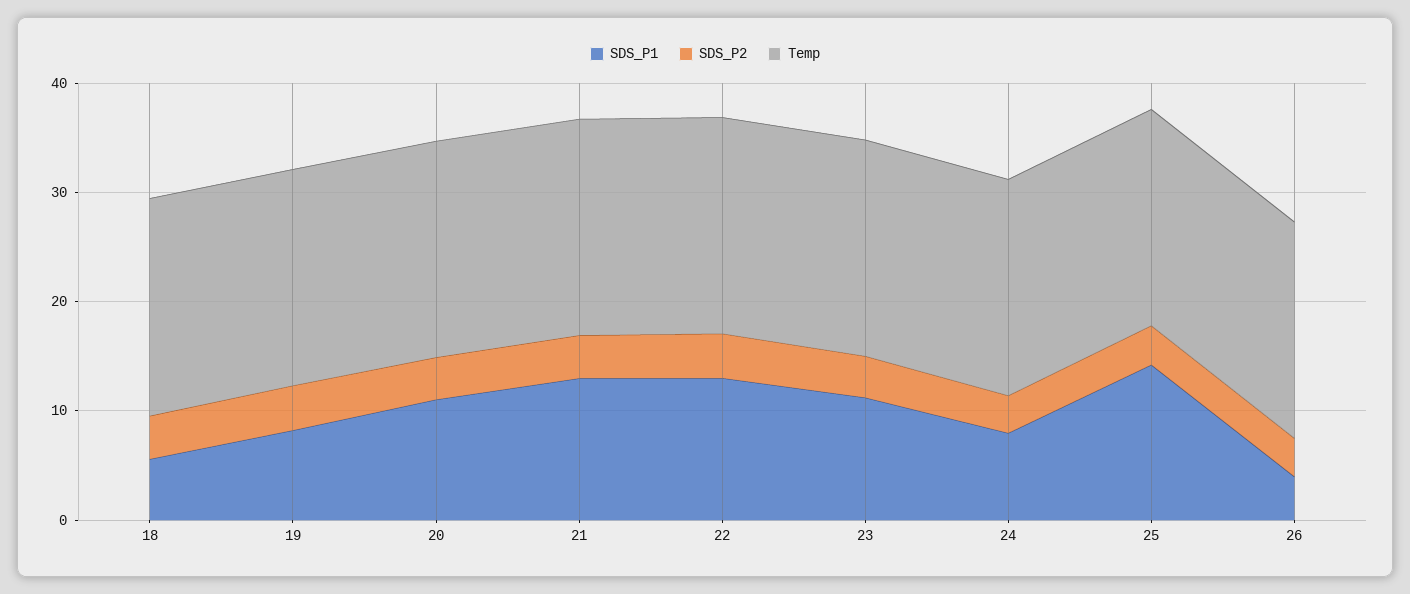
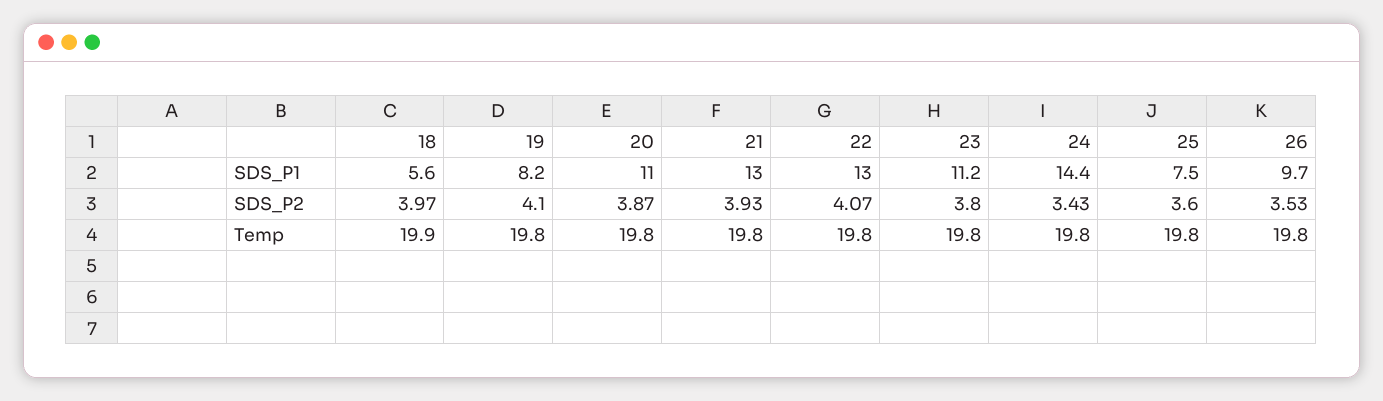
SDS_P1, 24: 8 -> 14.4
SDS_P1, 25: 14 -> 7.5
SDS_P1, 26: 4 -> 9.7

